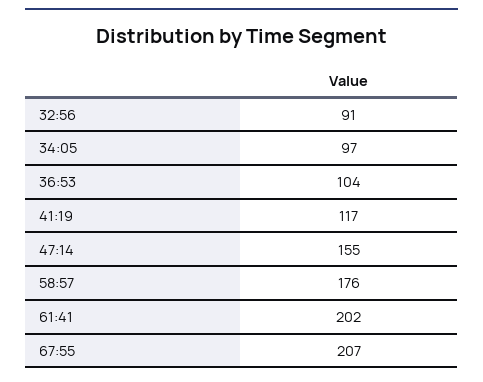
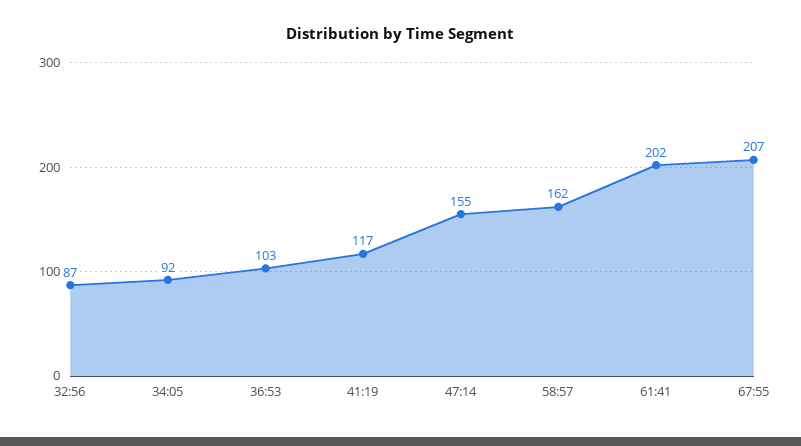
32:56: 91 -> 87
34:05: 97 -> 92
36:53: 104 -> 103
58:57: 176 -> 162

